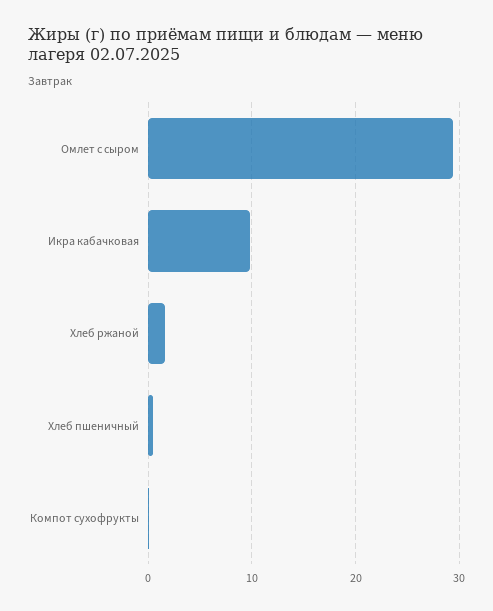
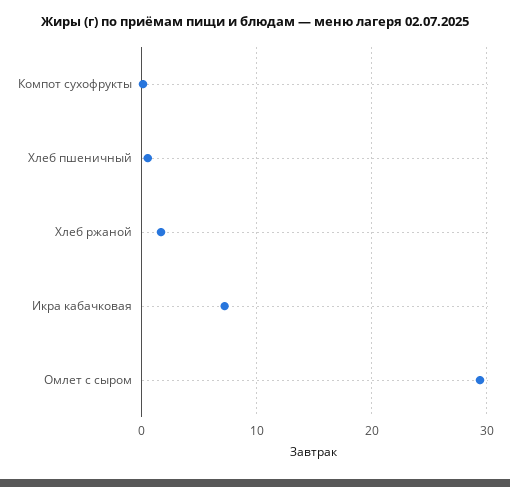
Икра кабачковая: 10 -> 7

